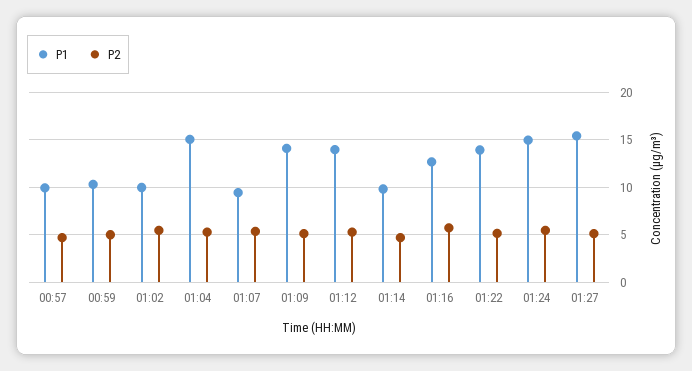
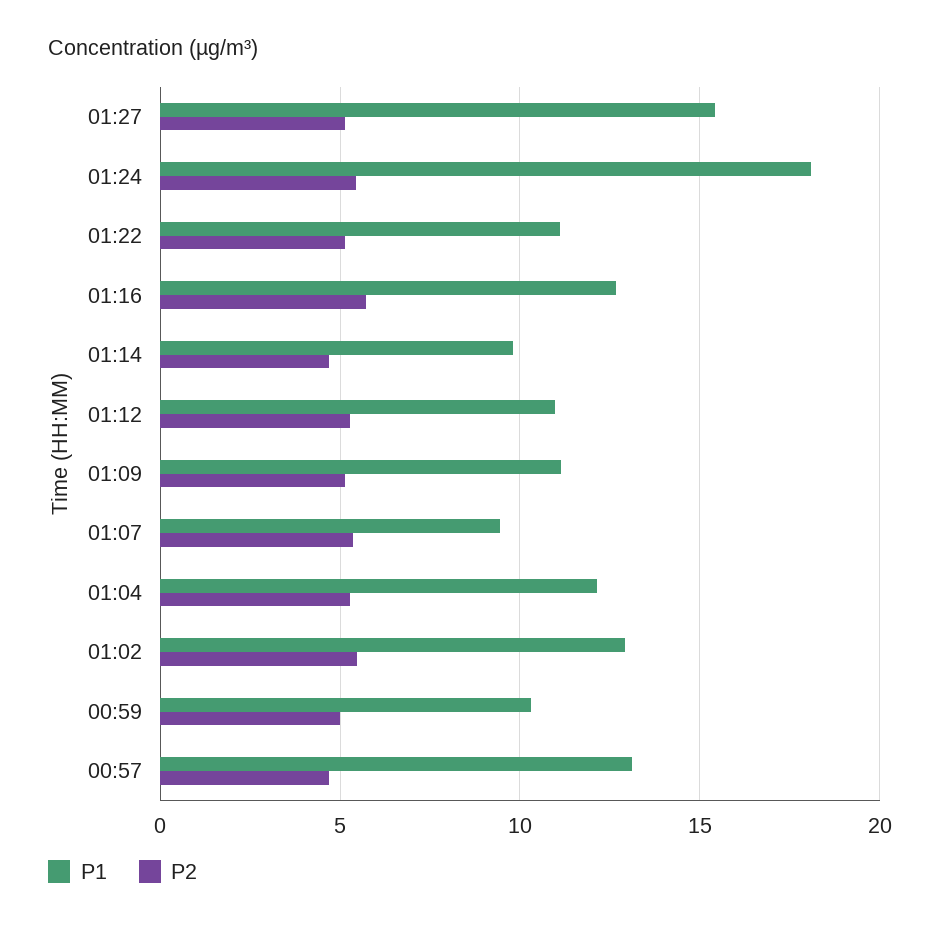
P1, 00:57: 10 -> 13
P1, 01:02: 10 -> 13
P1, 01:04: 15 -> 12
P1, 01:09: 14 -> 11
P1, 01:12: 14 -> 11
P1, 01:22: 14 -> 11
P1, 01:24: 15 -> 18

